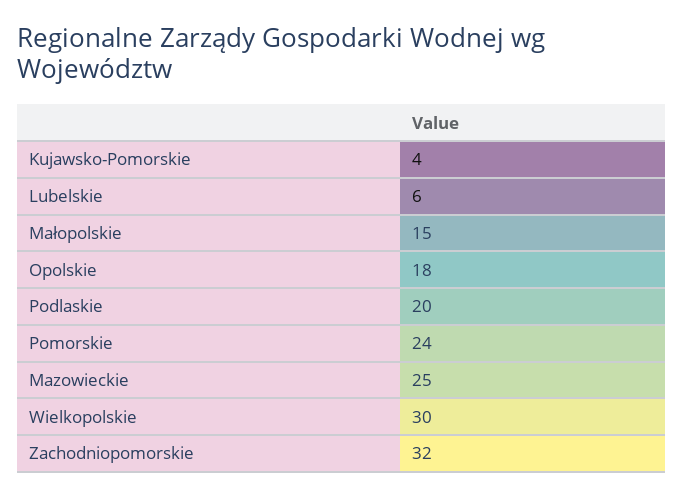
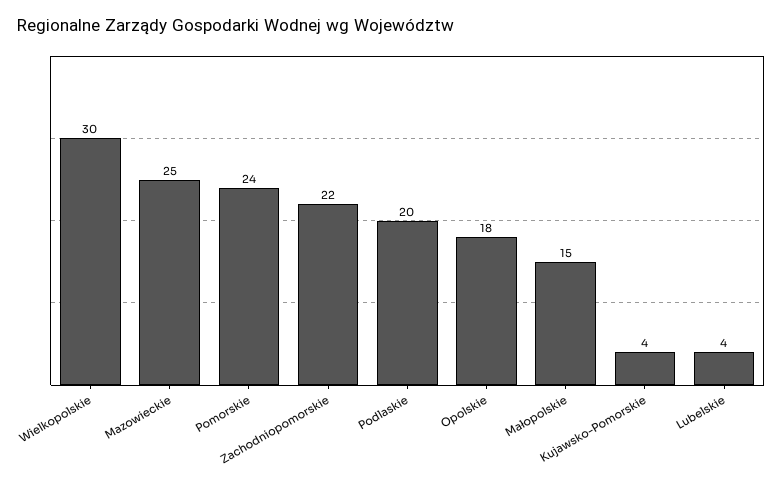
Lubelskie: 6 -> 4
Zachodniopomorskie: 32 -> 22

